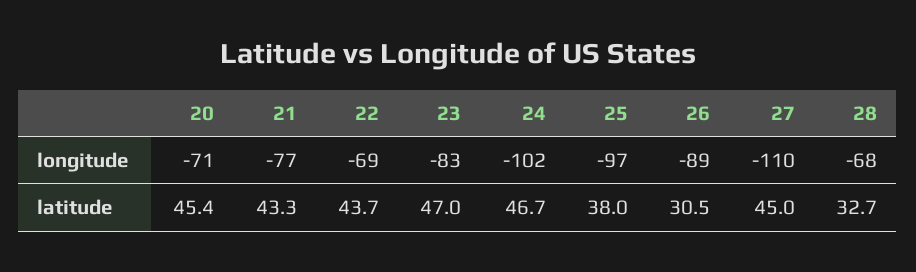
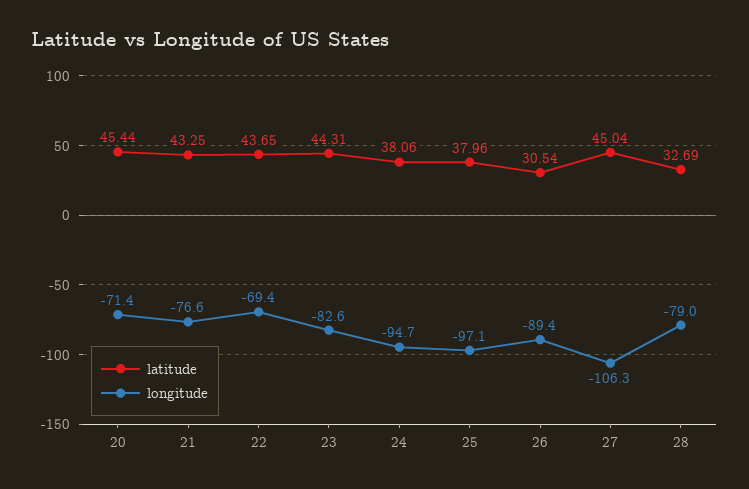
longitude, 24: -102 -> -94.7
longitude, 27: -110 -> -106.3
longitude, 28: -68 -> -79
latitude, 23: 47 -> 44.31
latitude, 24: 46.7 -> 38.06

